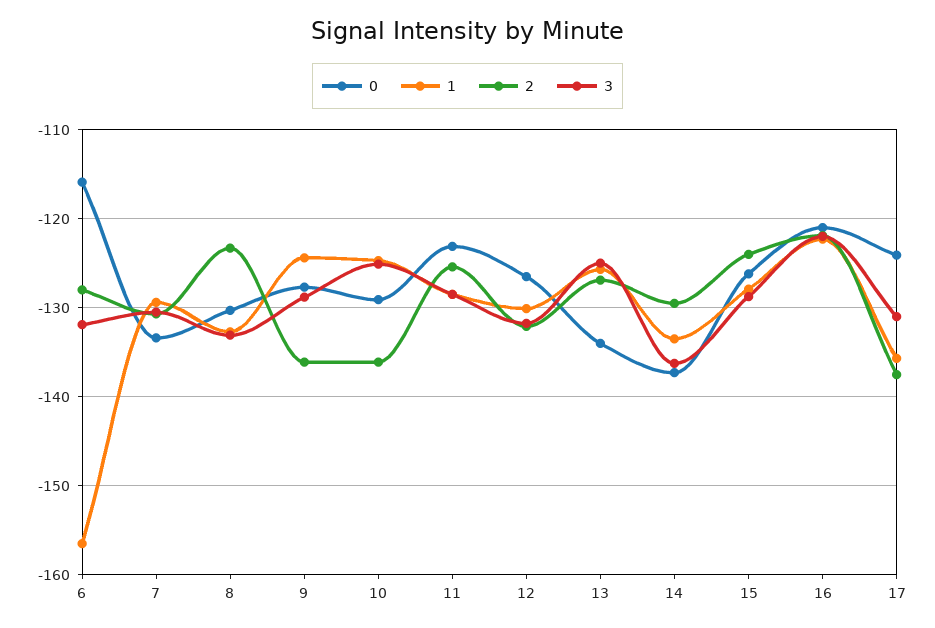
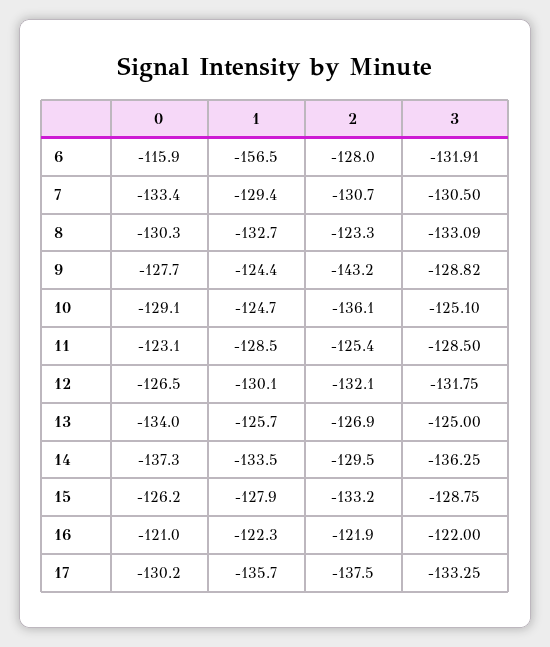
2, 9: -136 -> -143.2
2, 15: -124 -> -133.2
0, 17: -124 -> -130.2
3, 17: -131 -> -133.25

